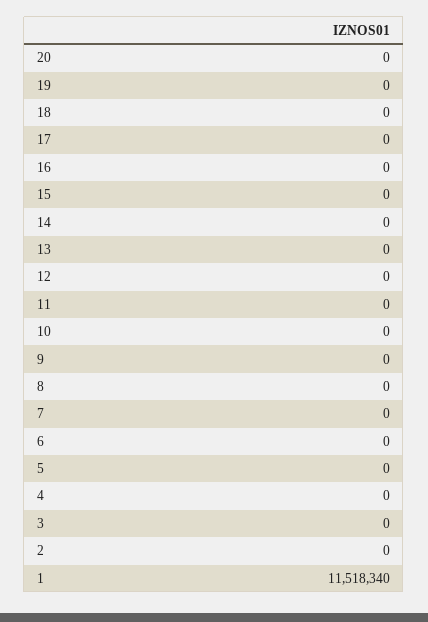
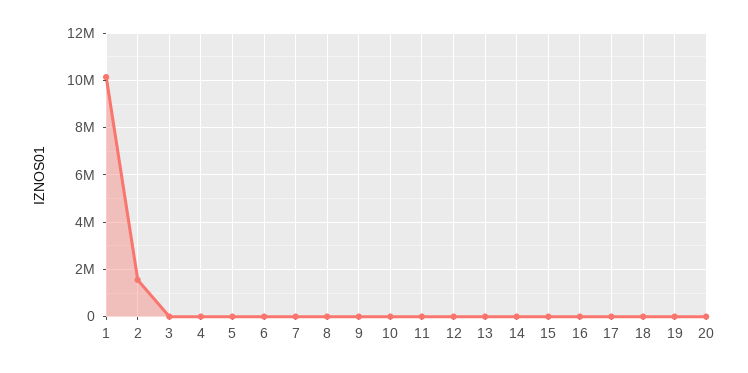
2: 0 -> 1500000
1: 11518340 -> 10000000

